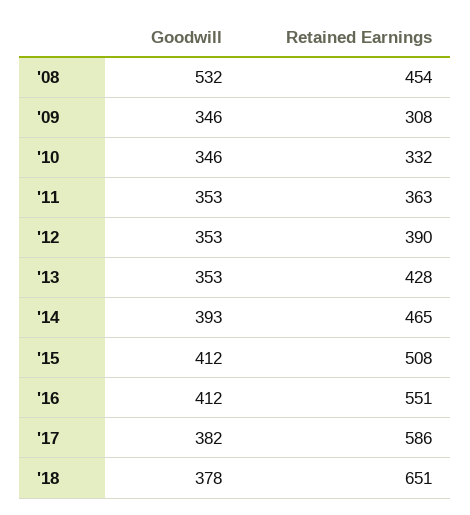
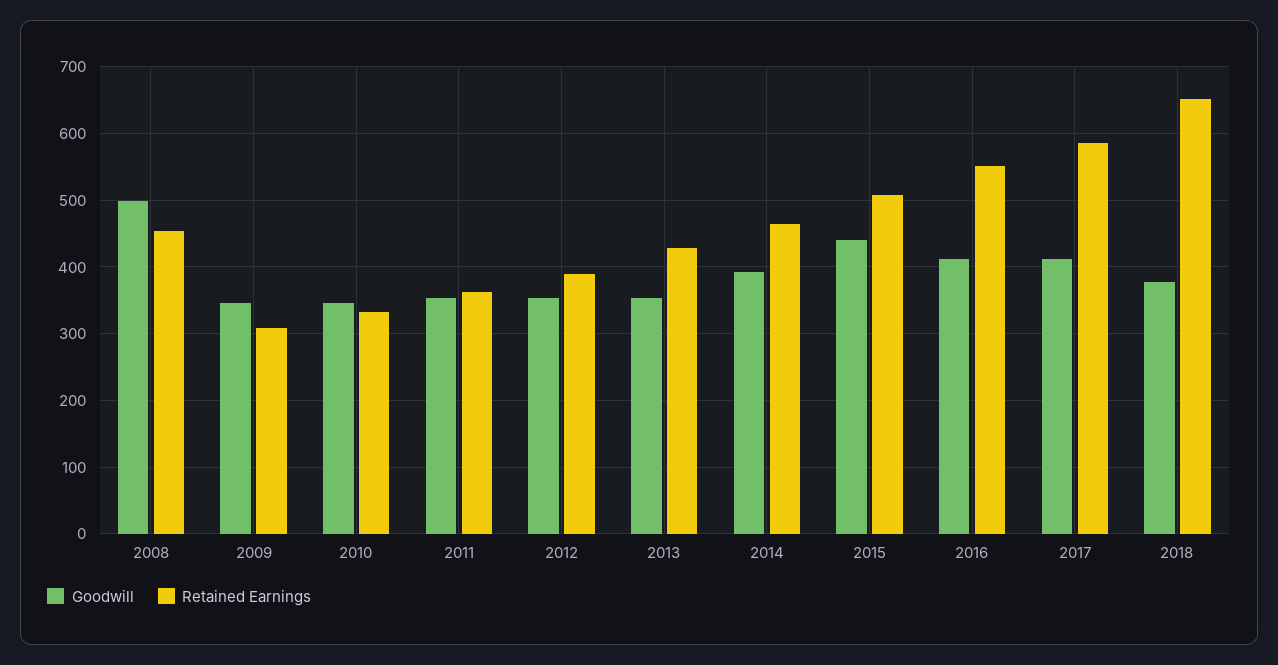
Goodwill, '08: 532 -> 500
Goodwill, '15: 412 -> 440
Goodwill, '17: 382 -> 410

